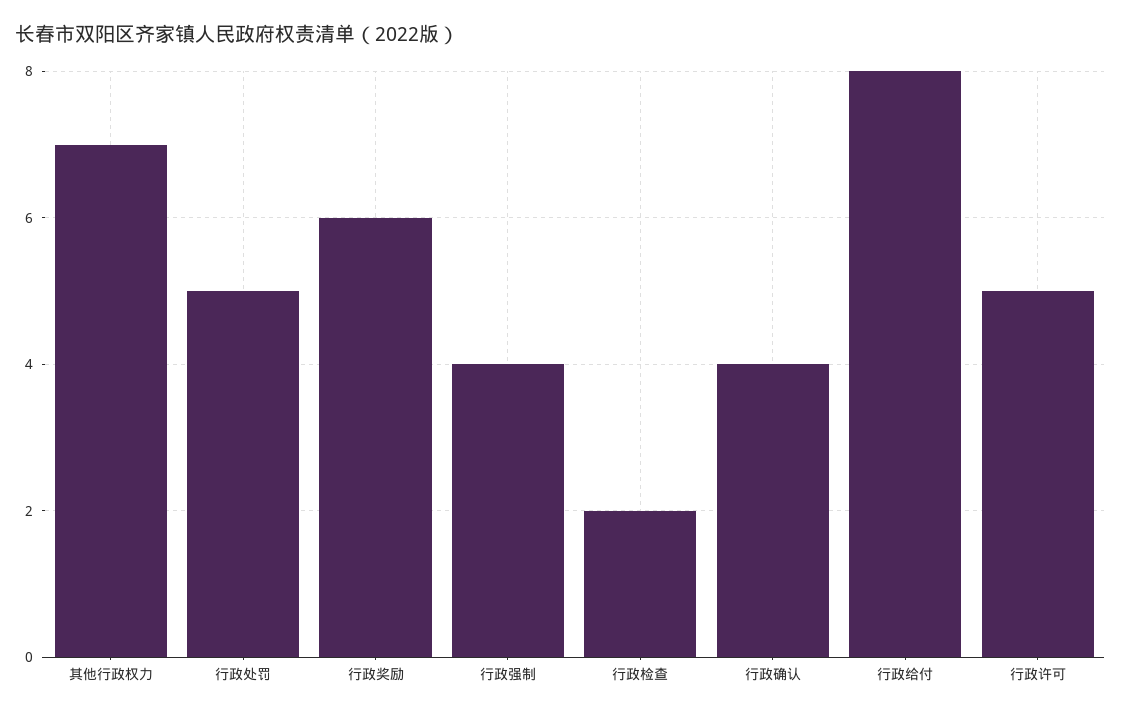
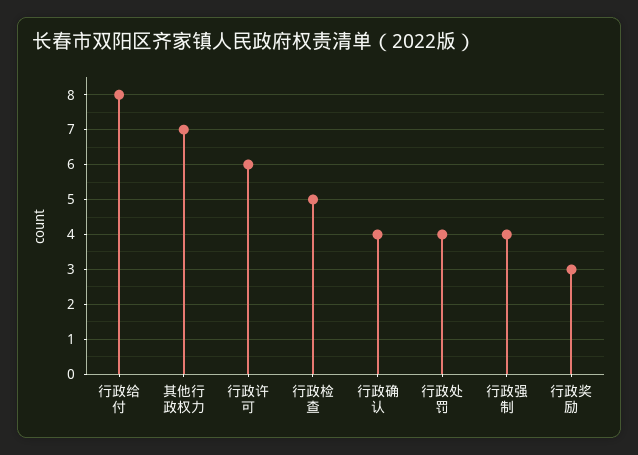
行政处罚: 5 -> 4
行政奖励: 6 -> 3
行政检查: 2 -> 5
行政许可: 5 -> 6

